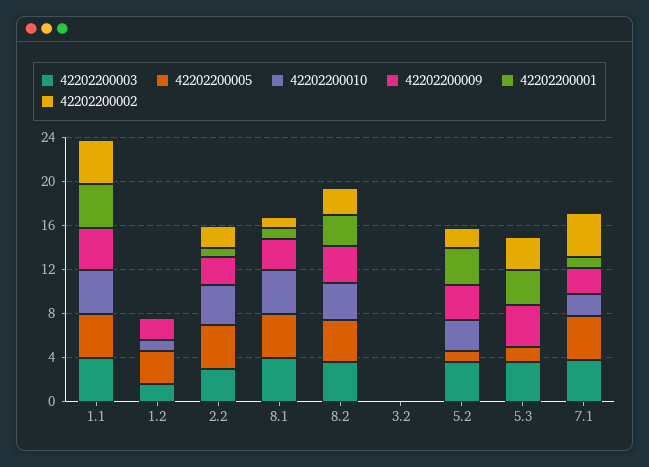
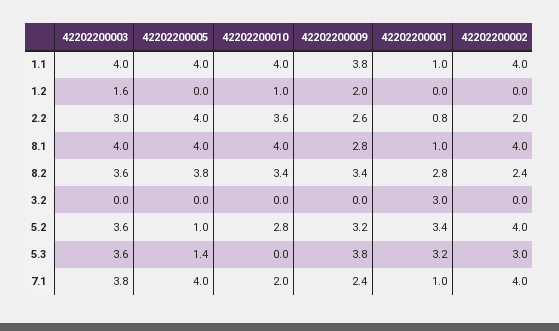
42202200001, 1.1: 4 -> 1
42202200005, 1.2: 3 -> 0
42202200002, 8.1: 1 -> 4
42202200001, 3.2: 0 -> 3
42202200002, 5.2: 2 -> 4

